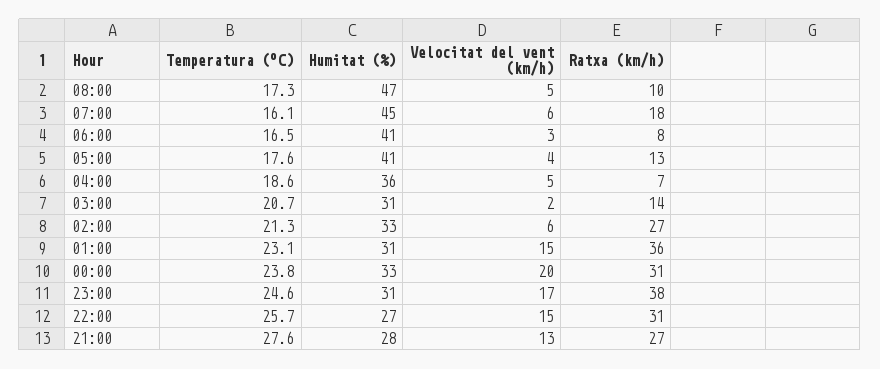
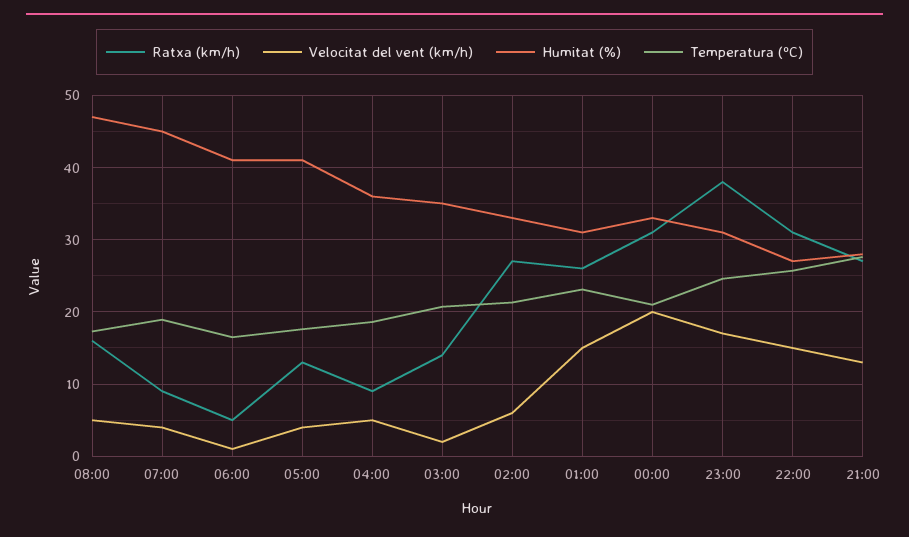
Ratxa (km/h), 08:00: 10 -> 16
Temperatura (ºC), 07:00: 16.1 -> 19
Velocitat del vent (km/h), 07:00: 6 -> 4
Ratxa (km/h), 07:00: 18 -> 9
Velocitat del vent (km/h), 06:00: 3 -> 1
Ratxa (km/h), 06:00: 8 -> 5
Ratxa (km/h), 04:00: 7 -> 9
Humitat (%), 03:00: 31 -> 35
Ratxa (km/h), 01:00: 36 -> 26
Temperatura (ºC), 00:00: 23.8 -> 21

